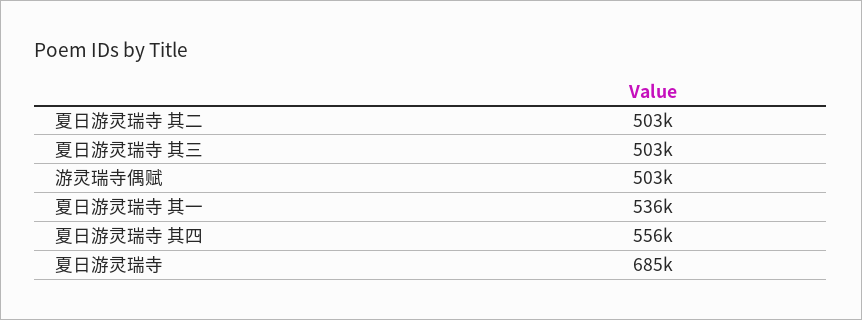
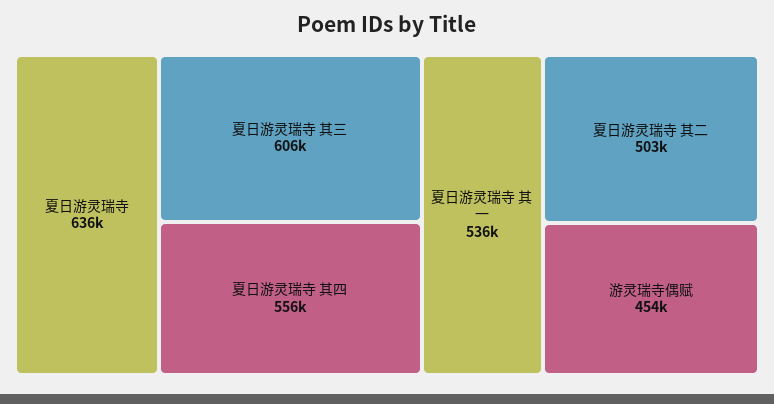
夏日游灵瑞寺 其三: 503000 -> 606000
游灵瑞寺偶赋: 503000 -> 454000
夏日游灵瑞寺: 685000 -> 636000

